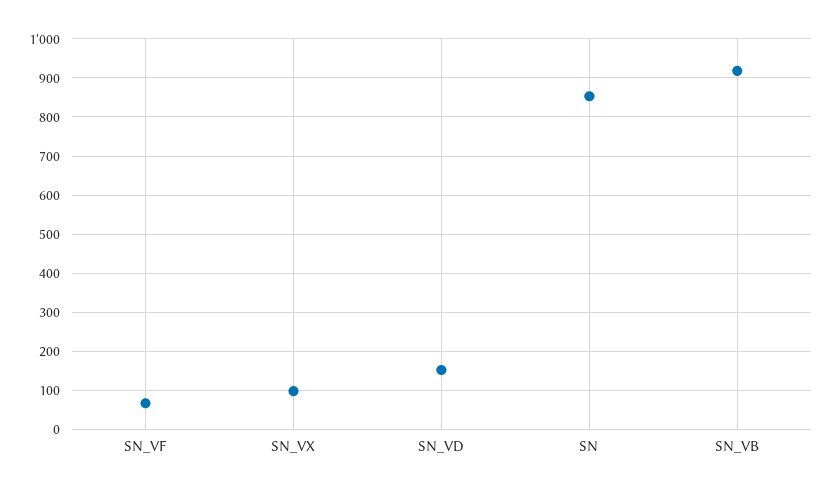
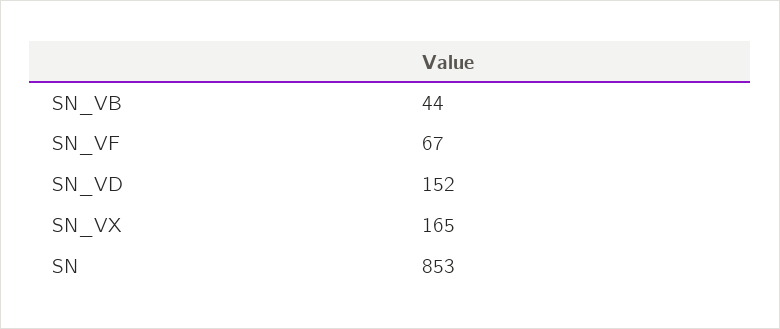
SN_VX: 100 -> 165
SN_VB: 920 -> 44

